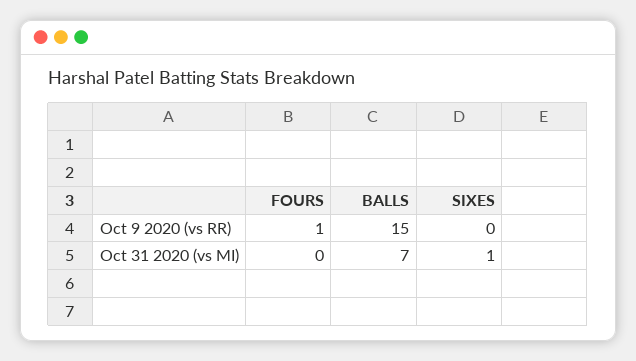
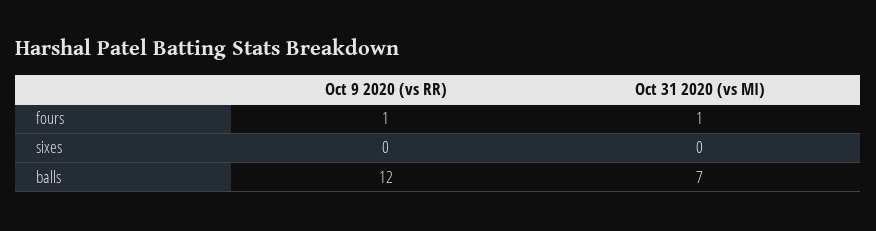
BALLS, Oct 9 2020 (vs RR): 15 -> 12
FOURS, Oct 31 2020 (vs MI): 0 -> 1
SIXES, Oct 31 2020 (vs MI): 1 -> 0

